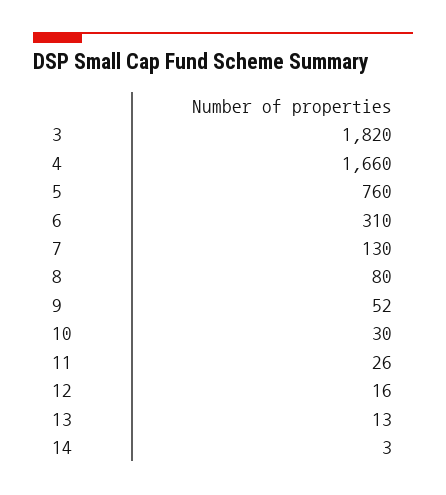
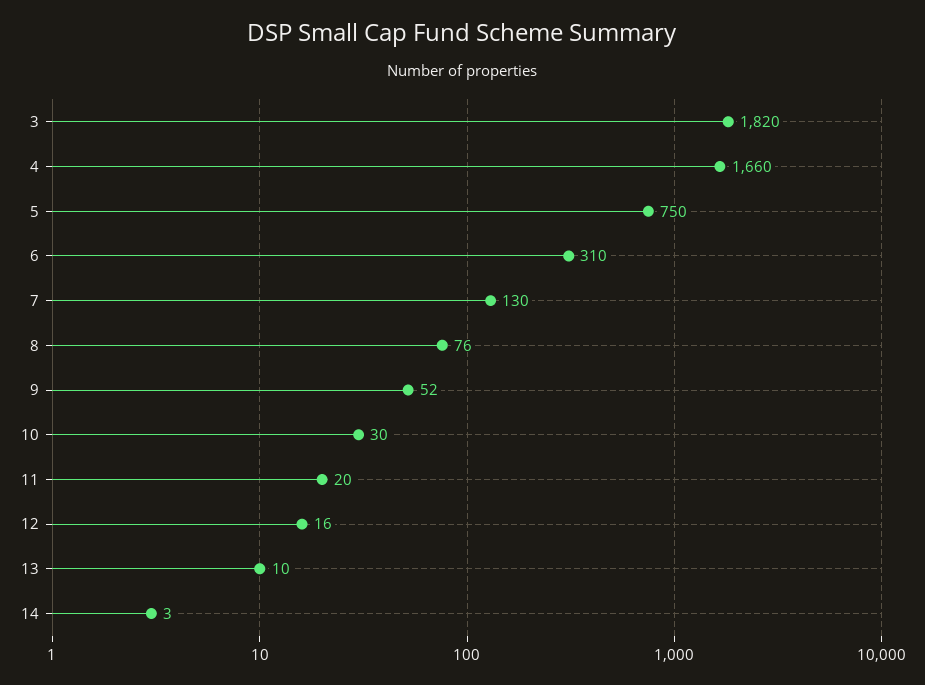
5: 760 -> 750
8: 80 -> 76
11: 26 -> 20
13: 13 -> 10

